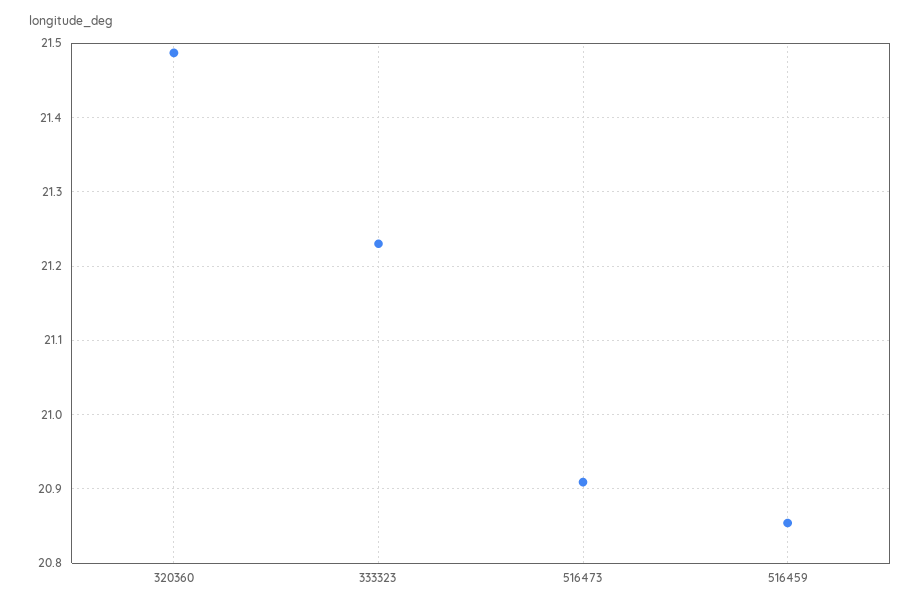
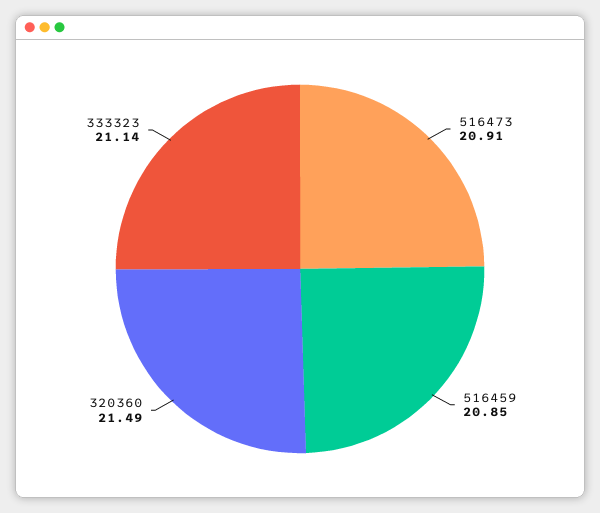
333323: 21.23 -> 21.14

